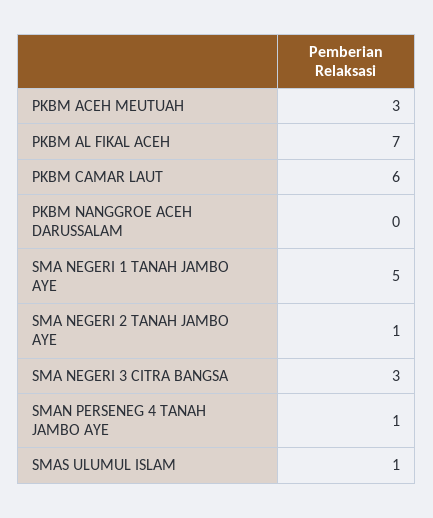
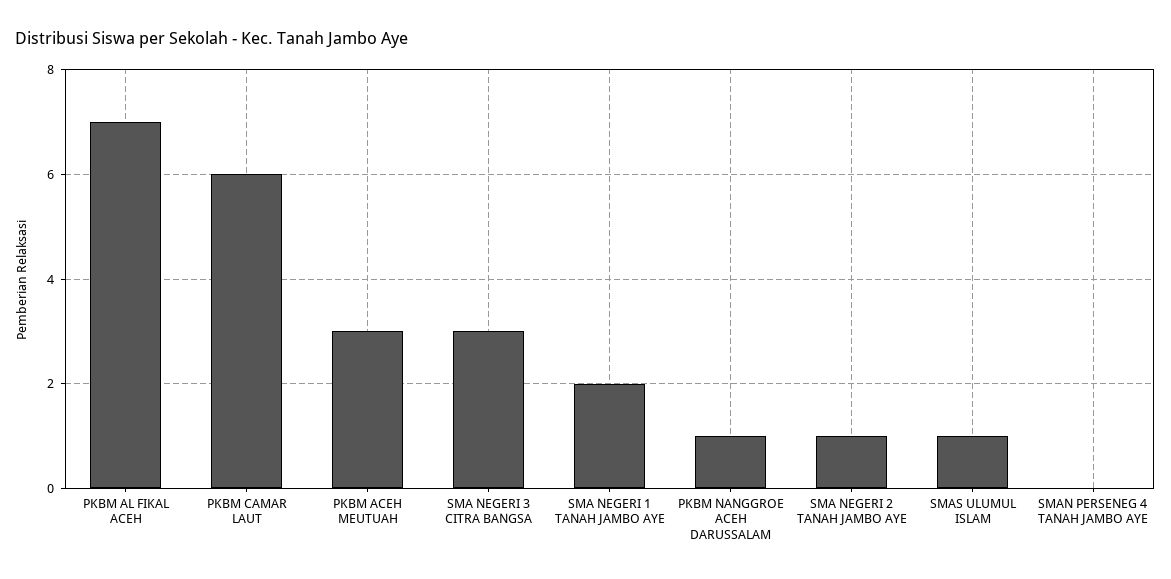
PKBM NANGGROE ACEH DARUSSALAM: 0 -> 1
SMA NEGERI 1 TANAH JAMBO AYE: 5 -> 2
SMAN PERSENEG 4 TANAH JAMBO AYE: 1 -> 0

